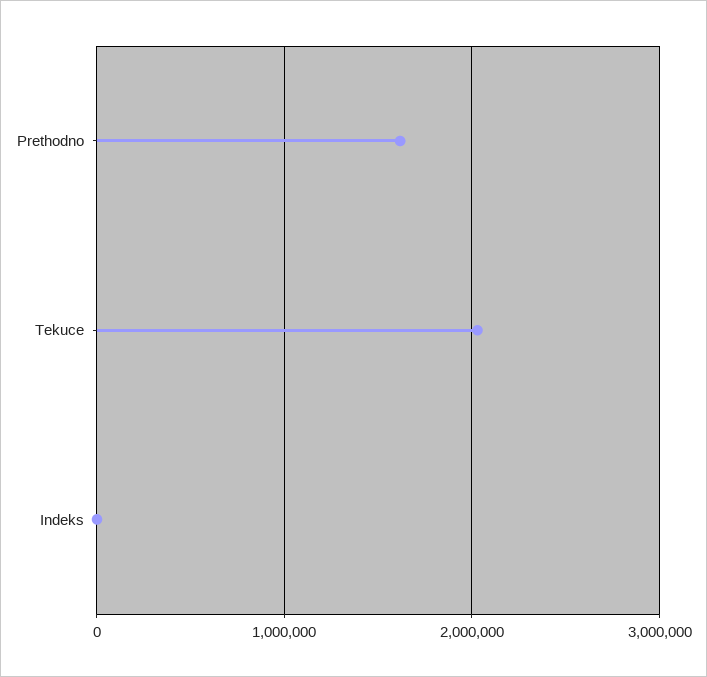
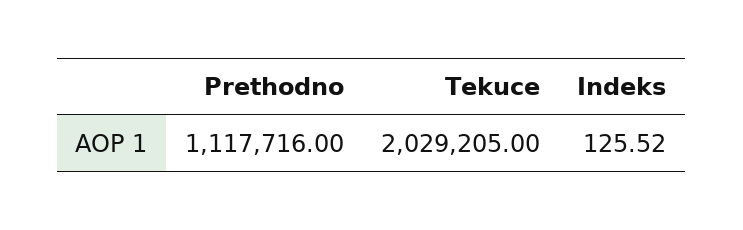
Prethodno: 1600000 -> 1117716

